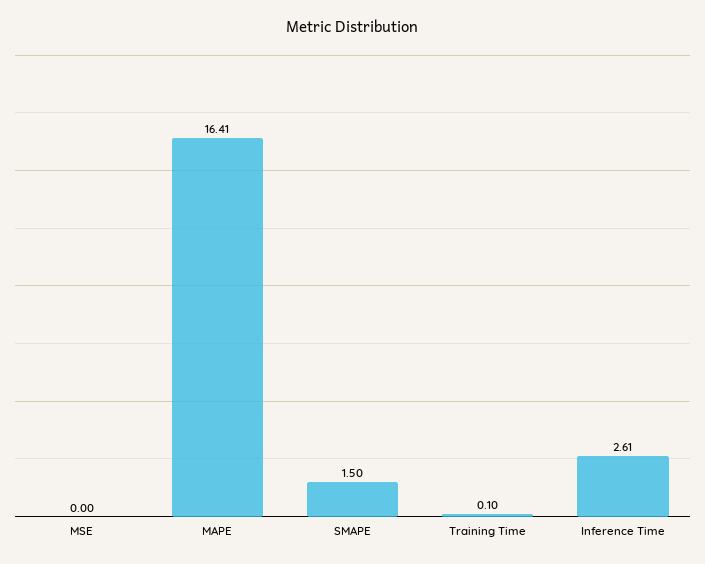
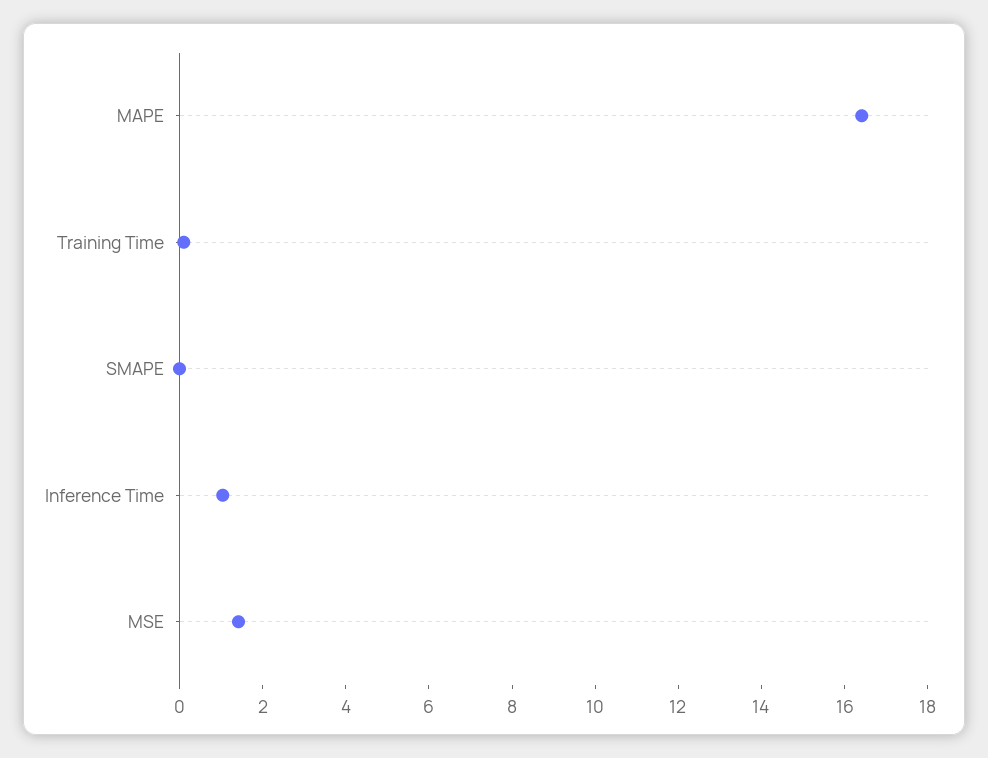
MSE: 0 -> 1.5
SMAPE: 1.5 -> 0
Inference Time: 2.61 -> 1

